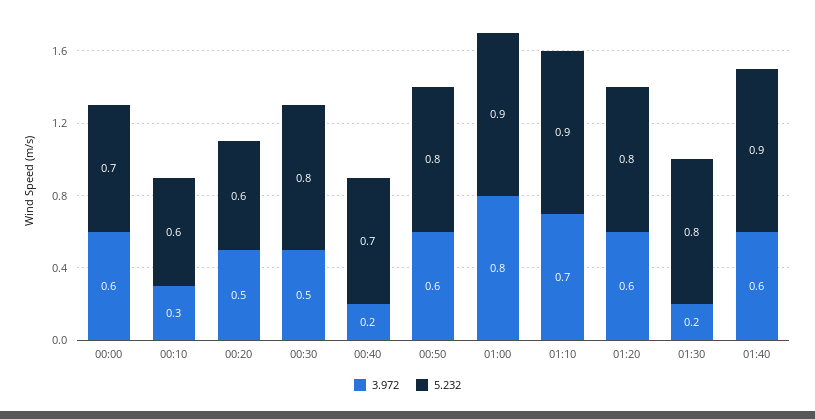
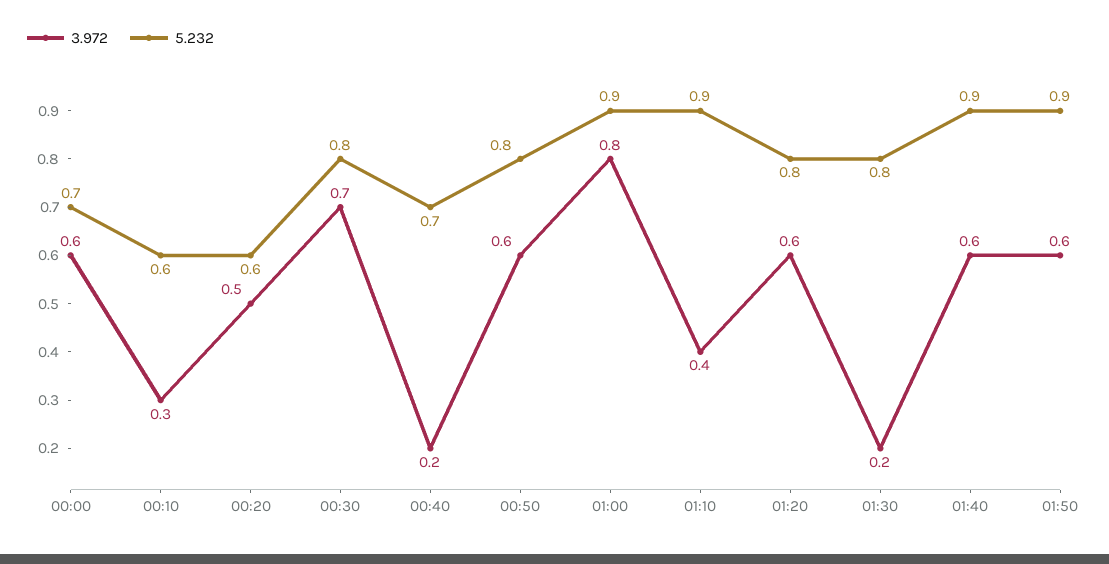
3.972, 00:30: 0.5 -> 0.7
3.972, 01:10: 0.7 -> 0.4
3.972, 01:50: none -> 0.6
5.232, 01:50: none -> 0.9

